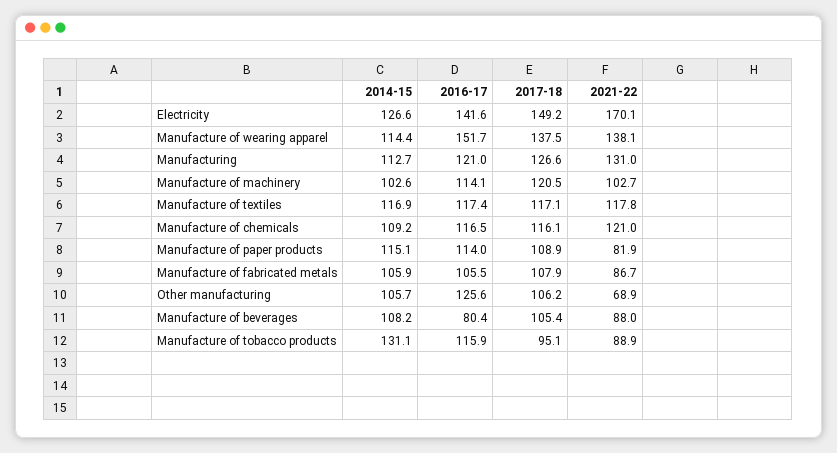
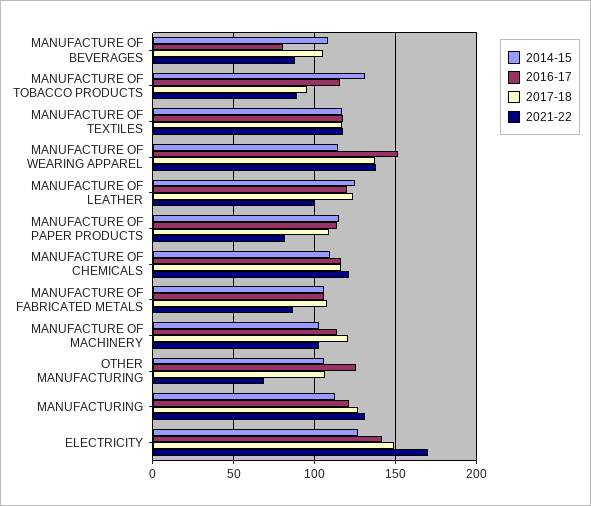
2014-15, MANUFACTURE OF LEATHER: none -> 125
2016-17, MANUFACTURE OF LEATHER: none -> 120
2017-18, MANUFACTURE OF LEATHER: none -> 125
2021-22, MANUFACTURE OF LEATHER: none -> 100

